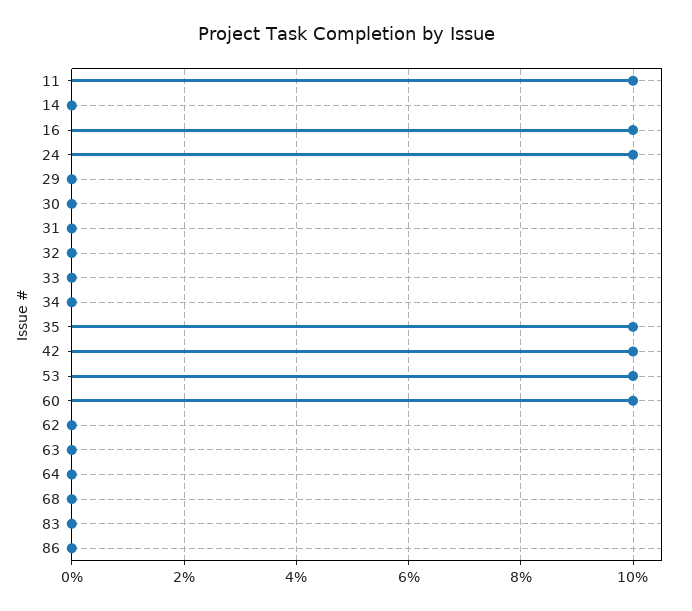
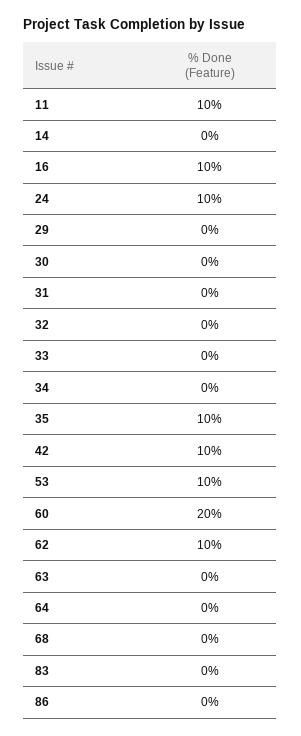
60: 10 -> 20
62: 0 -> 10

